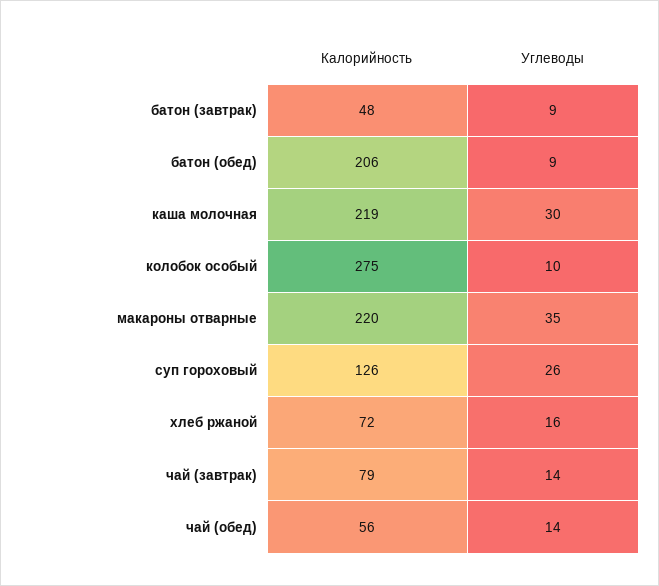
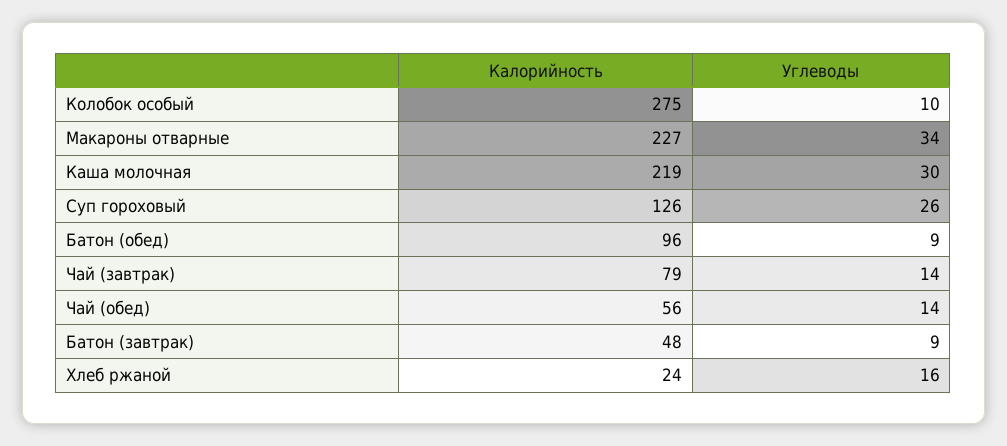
Калорийность, батон (обед): 206 -> 96
Калорийность, макароны отварные: 220 -> 227
Углеводы, макароны отварные: 35 -> 34
Калорийность, хлеб ржаной: 72 -> 24

